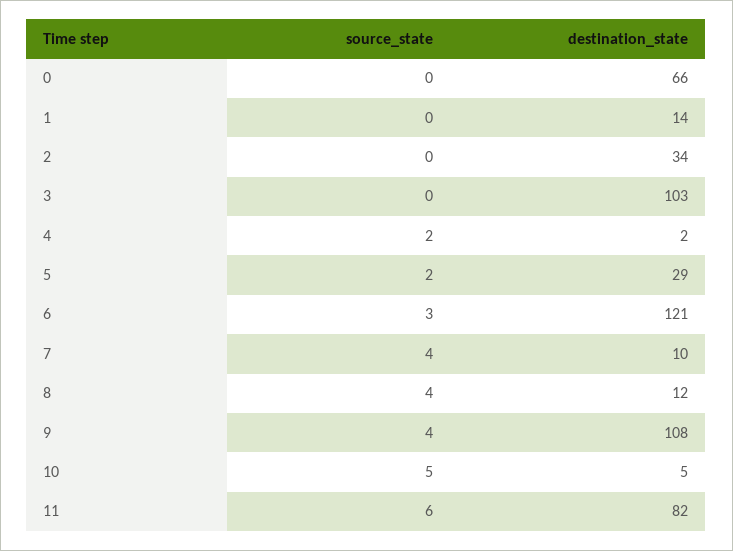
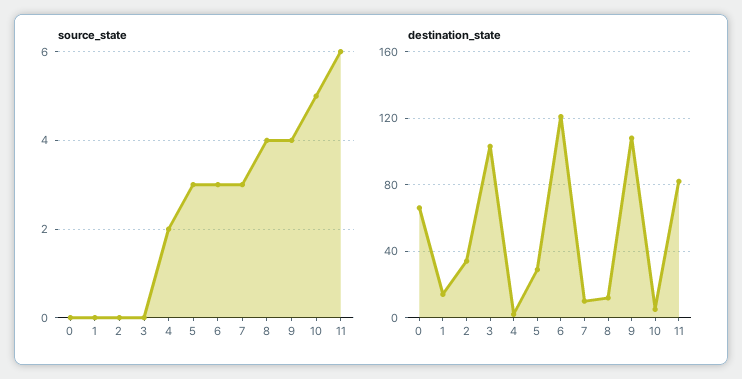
source_state, 5: 2 -> 3
source_state, 7: 4 -> 3

